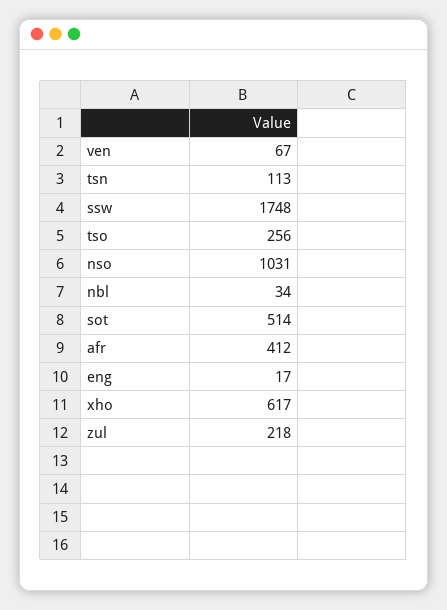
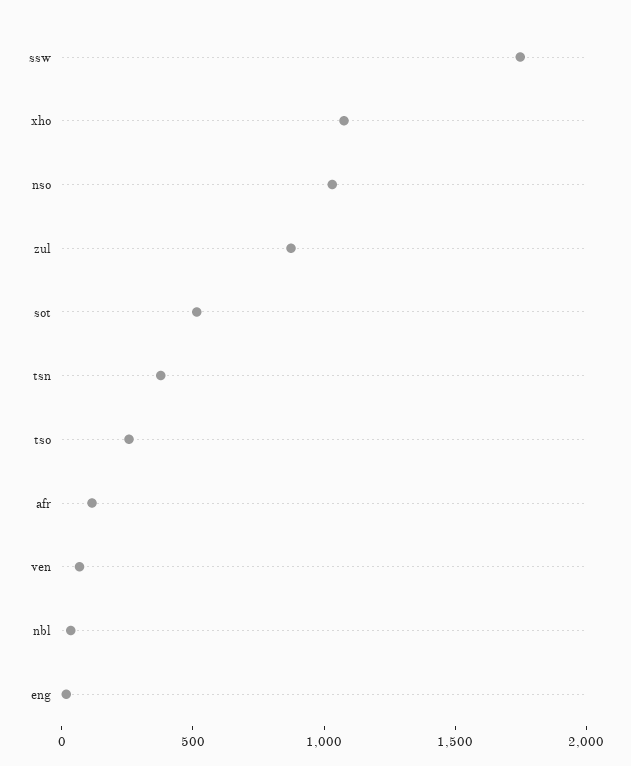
tsn: 113 -> 400
afr: 412 -> 100
xho: 617 -> 1100
zul: 218 -> 900

